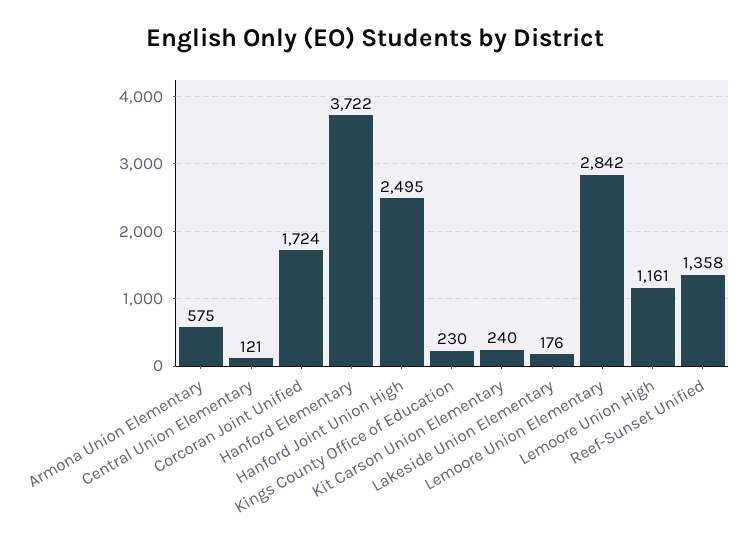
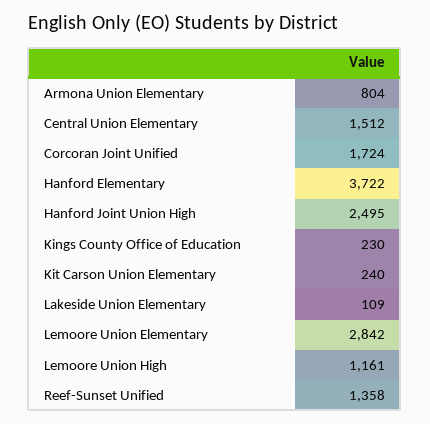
Armona Union Elementary: 575 -> 804
Central Union Elementary: 121 -> 1512
Lakeside Union Elementary: 176 -> 109

